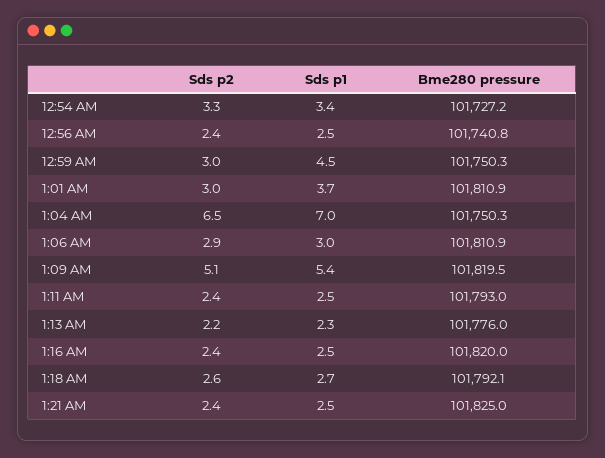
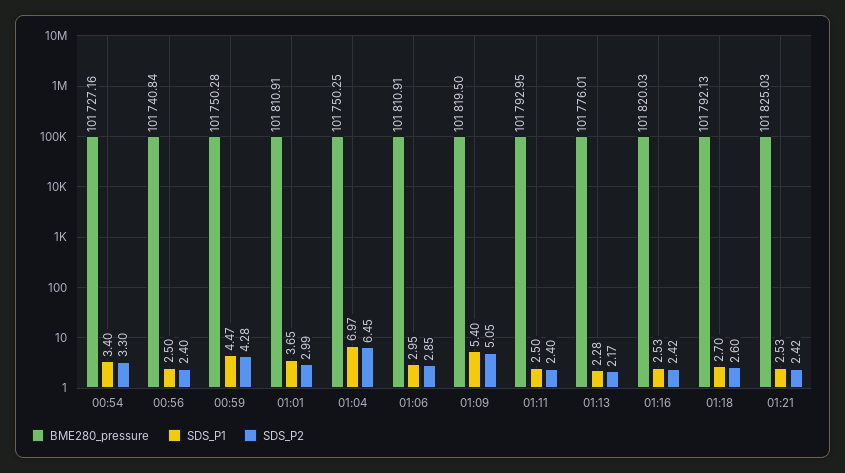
Sds p2, 12:59 AM: 3 -> 4.28

